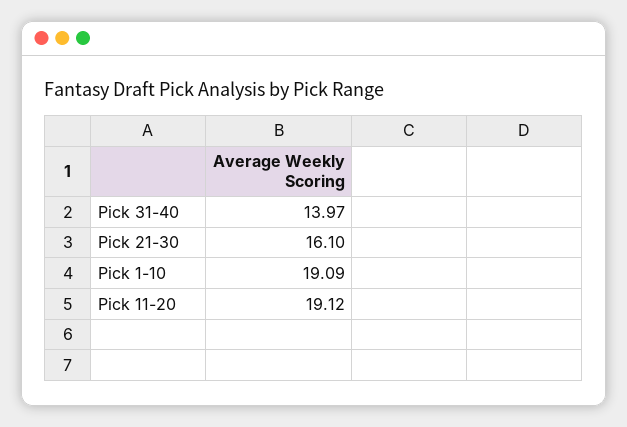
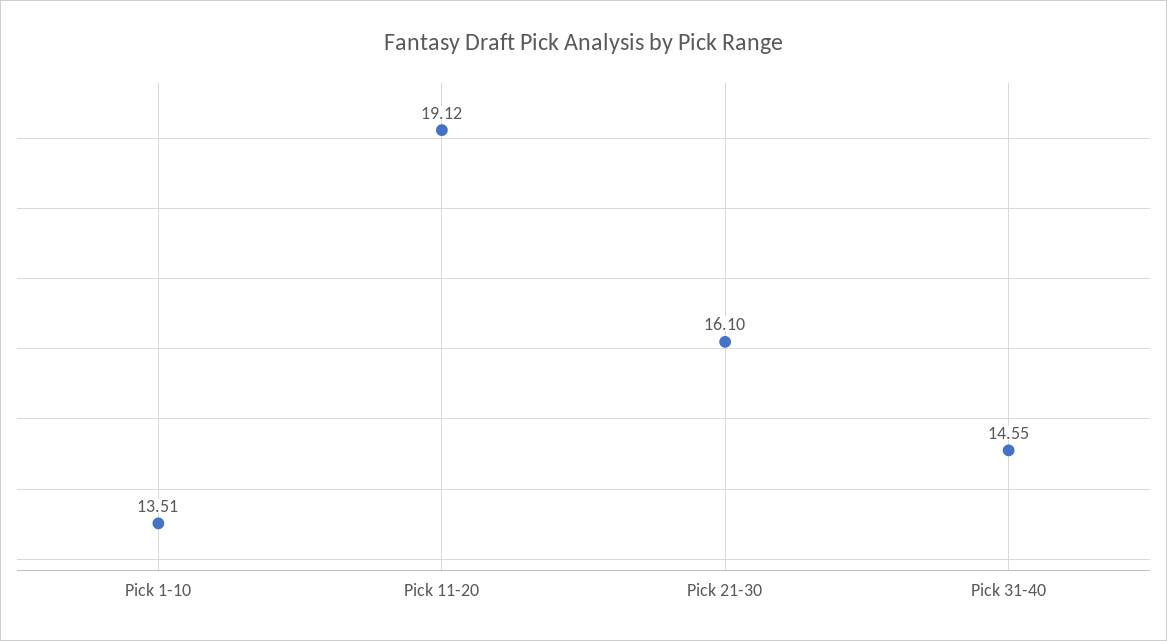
Pick 31-40: 13.97 -> 14.55
Pick 1-10: 19.09 -> 13.51

